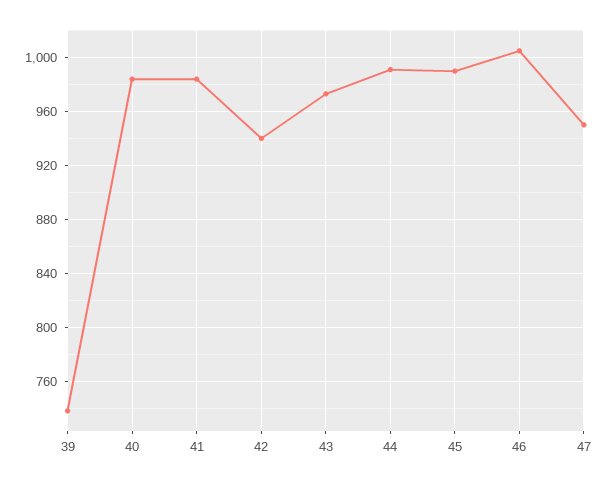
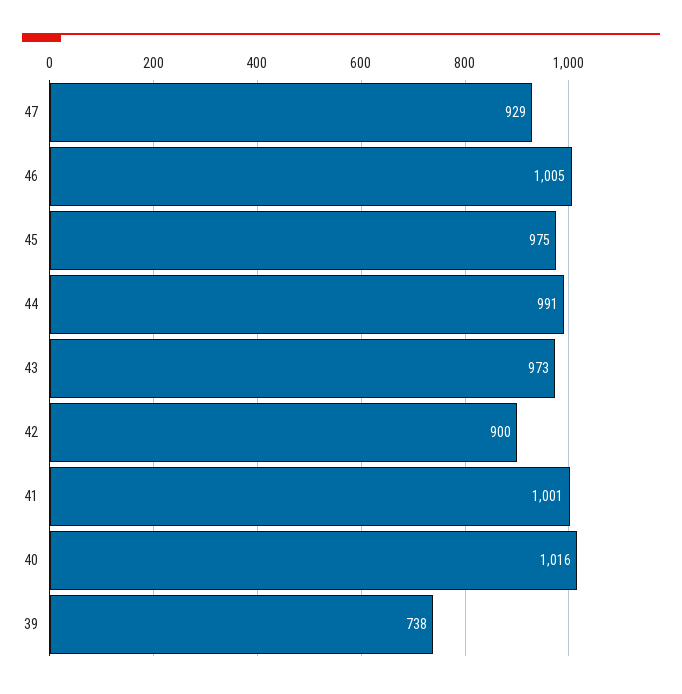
40: 985 -> 1016
41: 985 -> 1001
42: 940 -> 900
45: 990 -> 975
47: 950 -> 929

